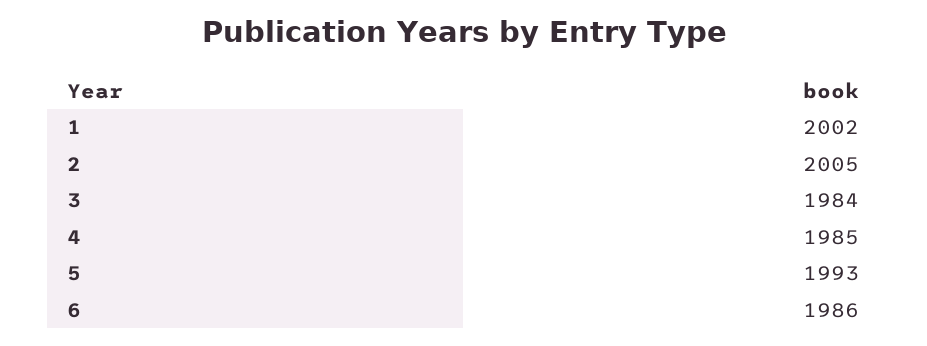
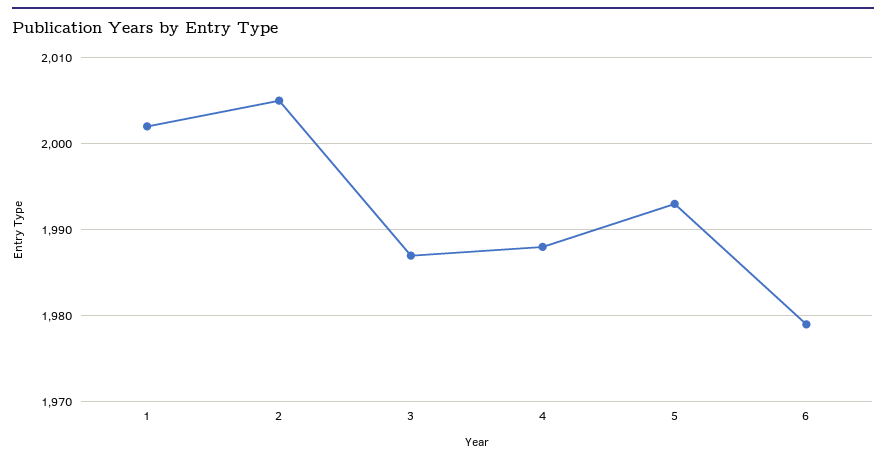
3: 1984 -> 1987
4: 1985 -> 1988
6: 1986 -> 1979

